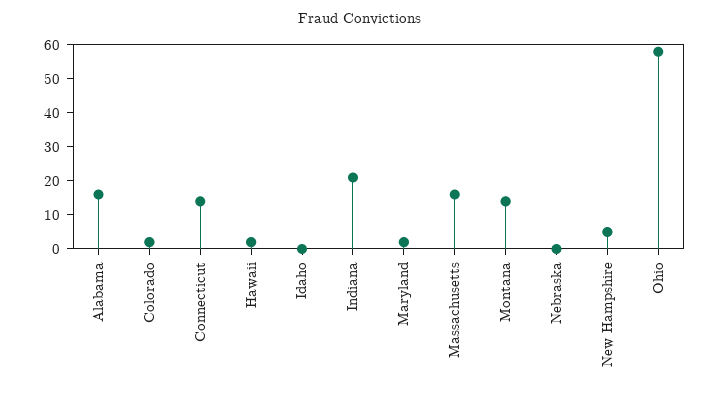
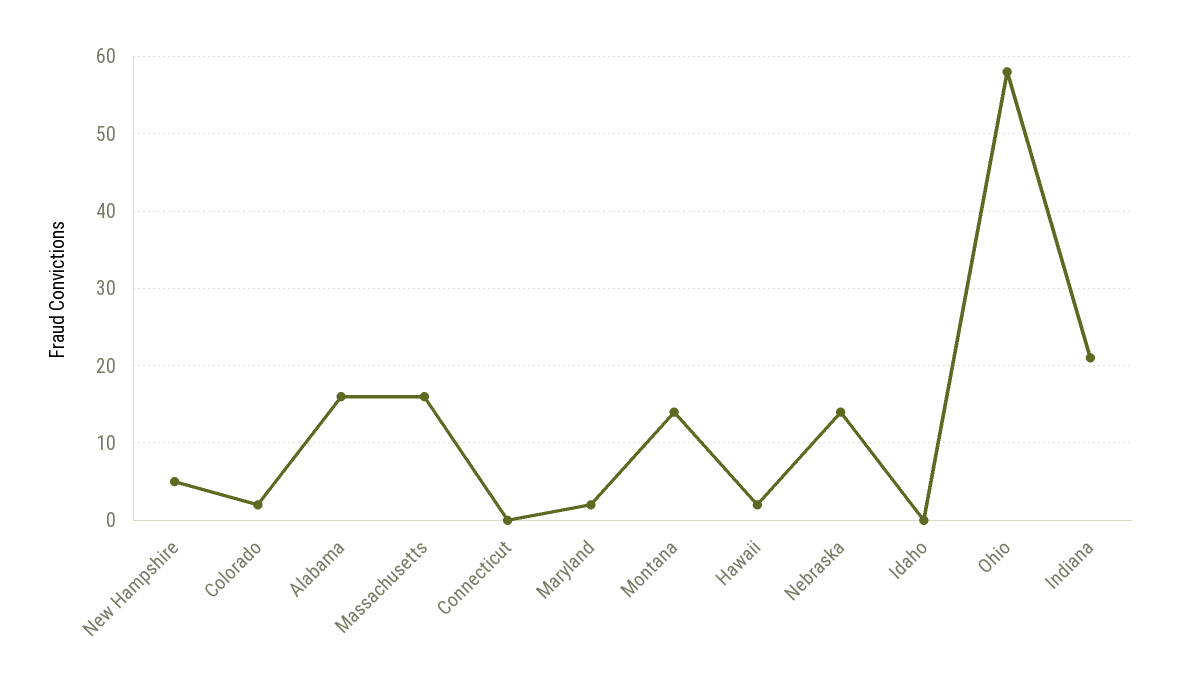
Connecticut: 15 -> 0
Nebraska: 0 -> 14

